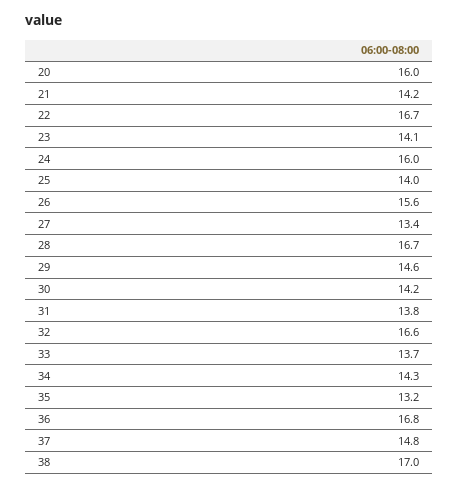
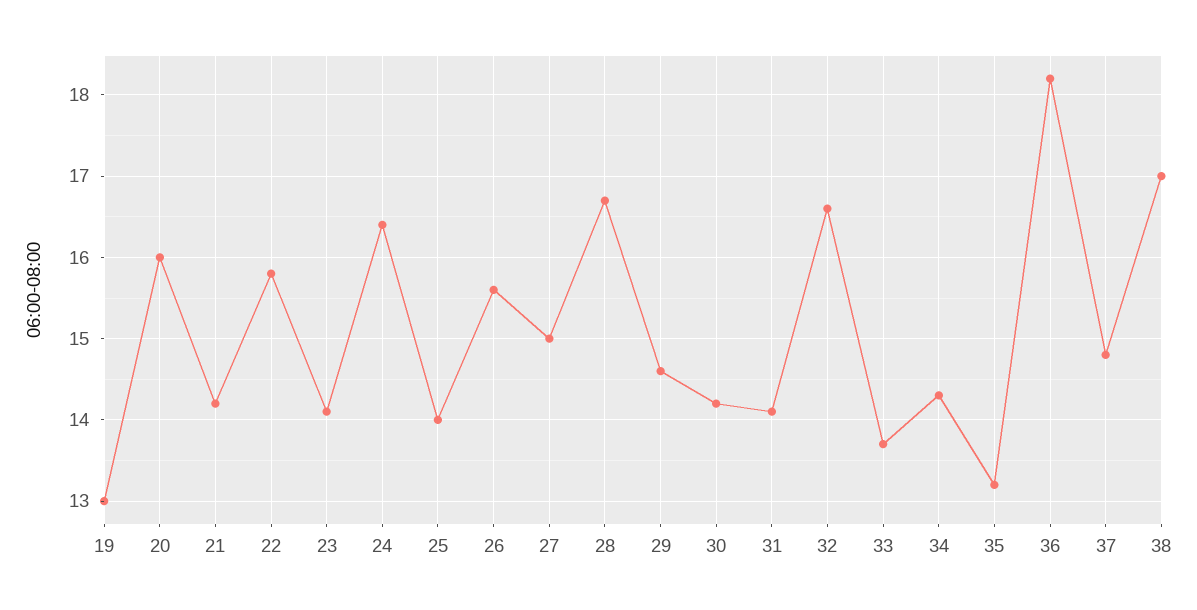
22: 16.7 -> 15.8
24: 16 -> 16.4
27: 13.4 -> 15
31: 13.8 -> 14.1
36: 16.8 -> 18.2
19: none -> 13

